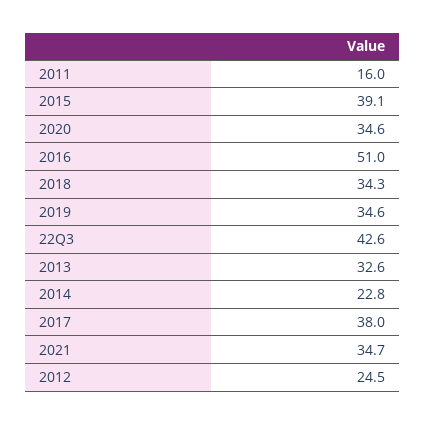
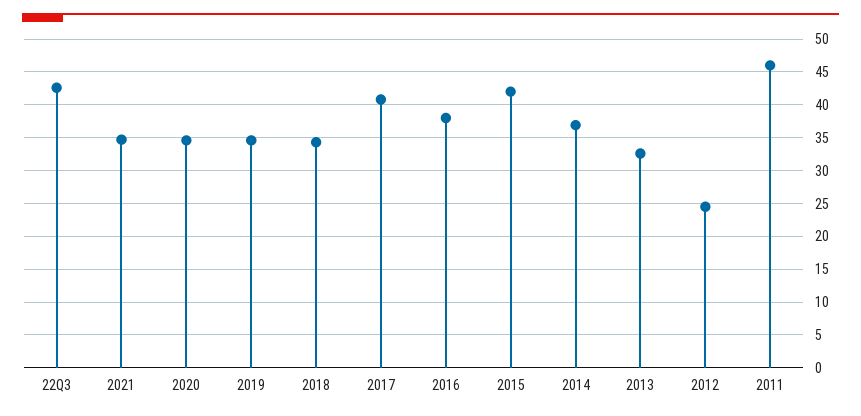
2011: 16 -> 46
2015: 39.1 -> 42
2016: 51 -> 38
2014: 22.8 -> 37
2017: 38 -> 41

